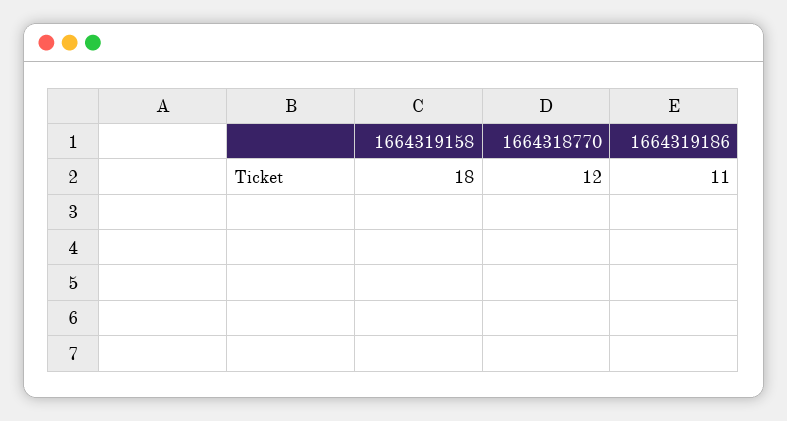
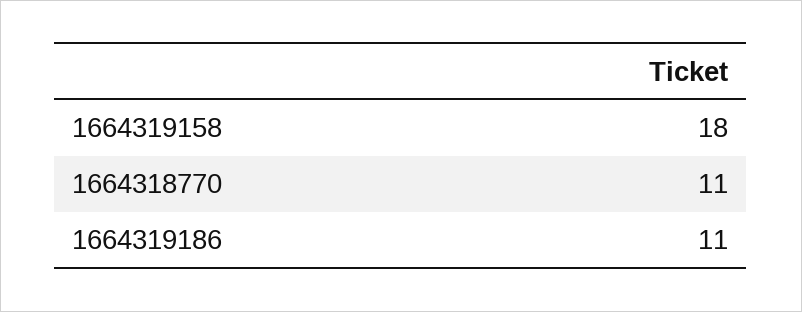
1664318770: 12 -> 11

